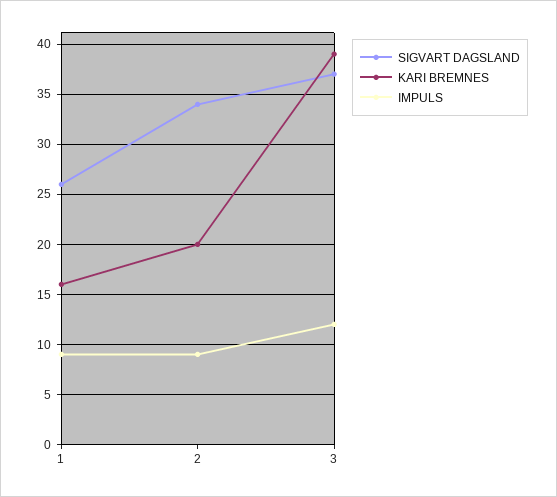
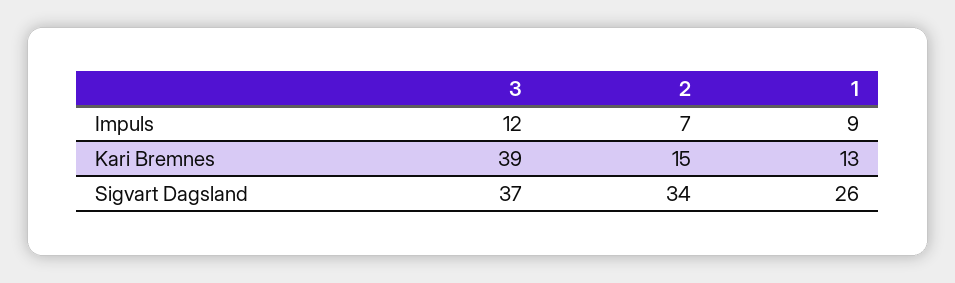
KARI BREMNES, 1: 16 -> 13
KARI BREMNES, 2: 20 -> 15
IMPULS, 2: 9 -> 7

